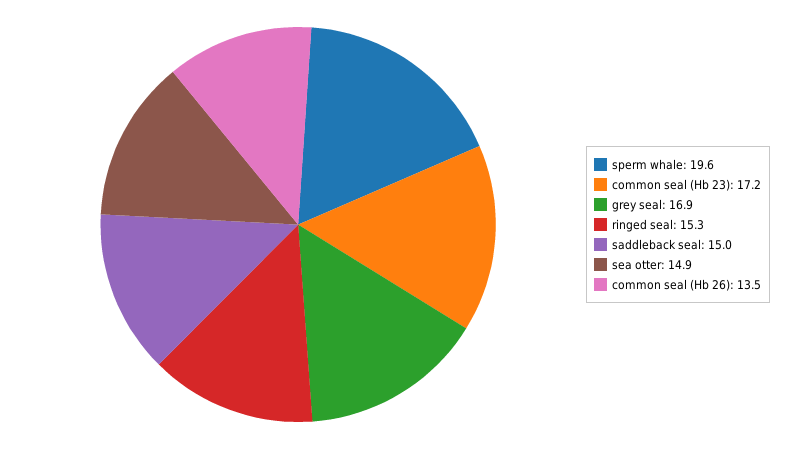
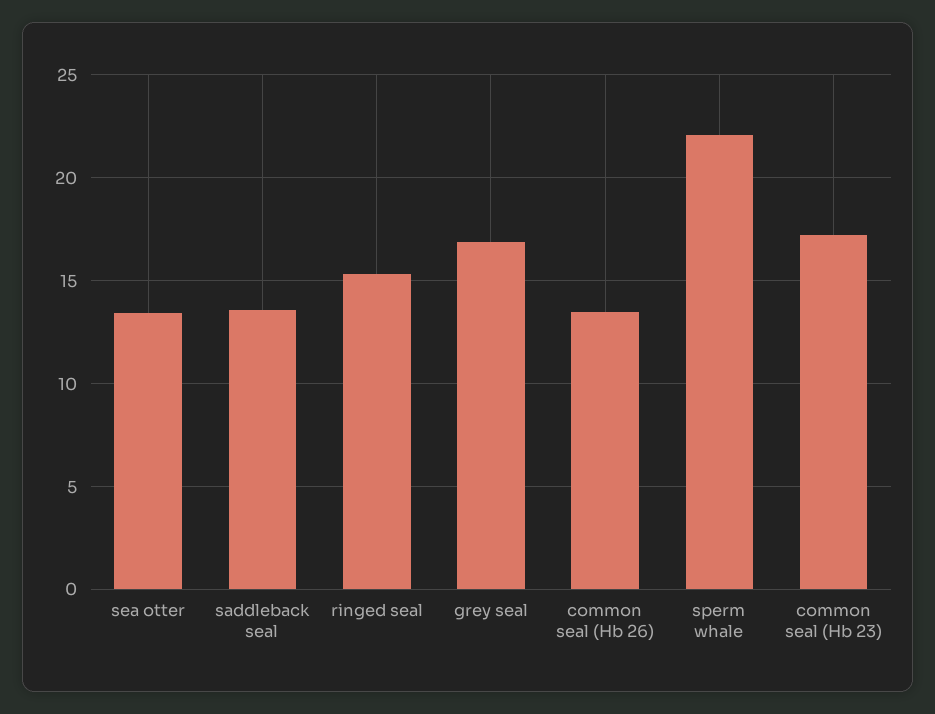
sperm whale: 19.6 -> 22
saddleback seal: 15 -> 13.5
sea otter: 14.9 -> 13.5

